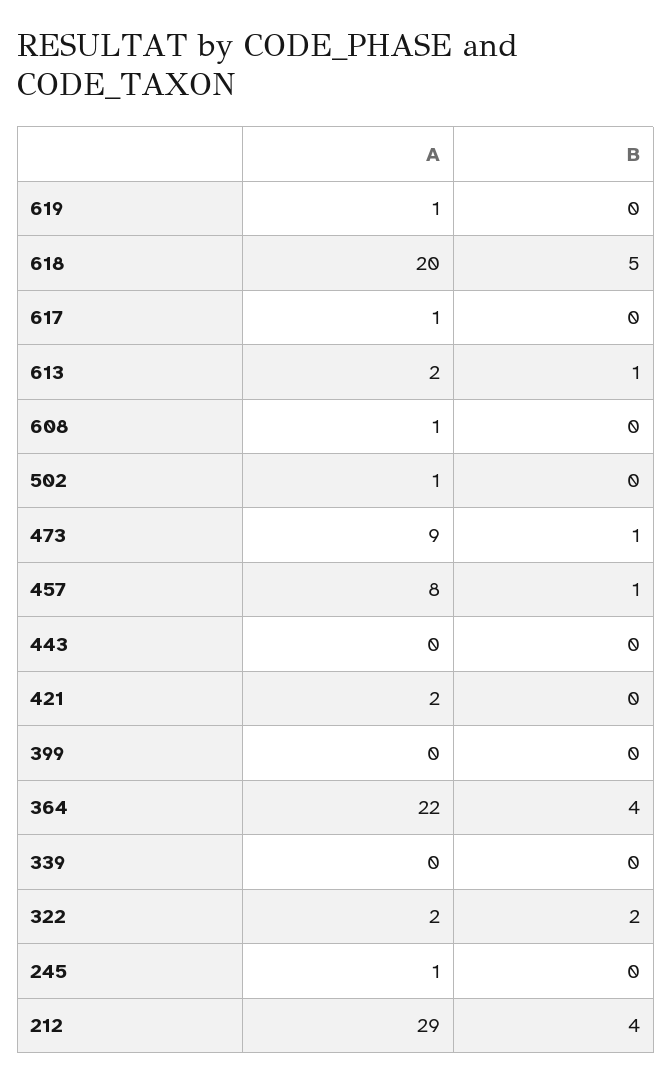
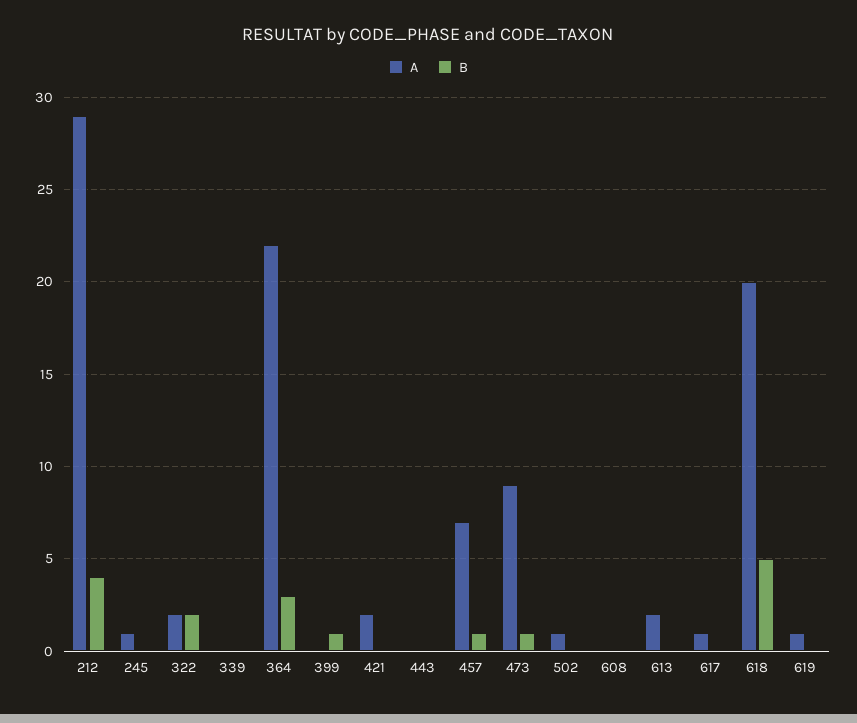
B, 613: 1 -> 0
A, 608: 1 -> 0
A, 457: 8 -> 7
B, 399: 0 -> 1
B, 364: 4 -> 3

